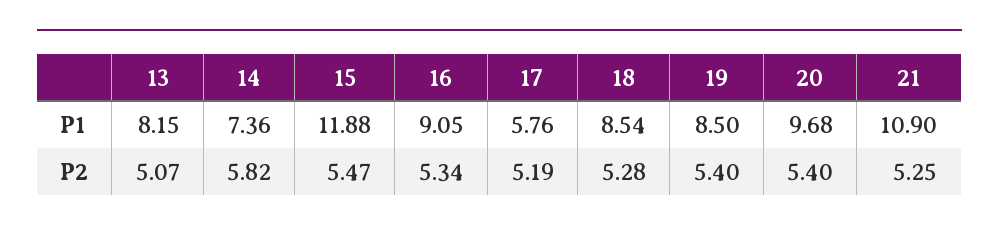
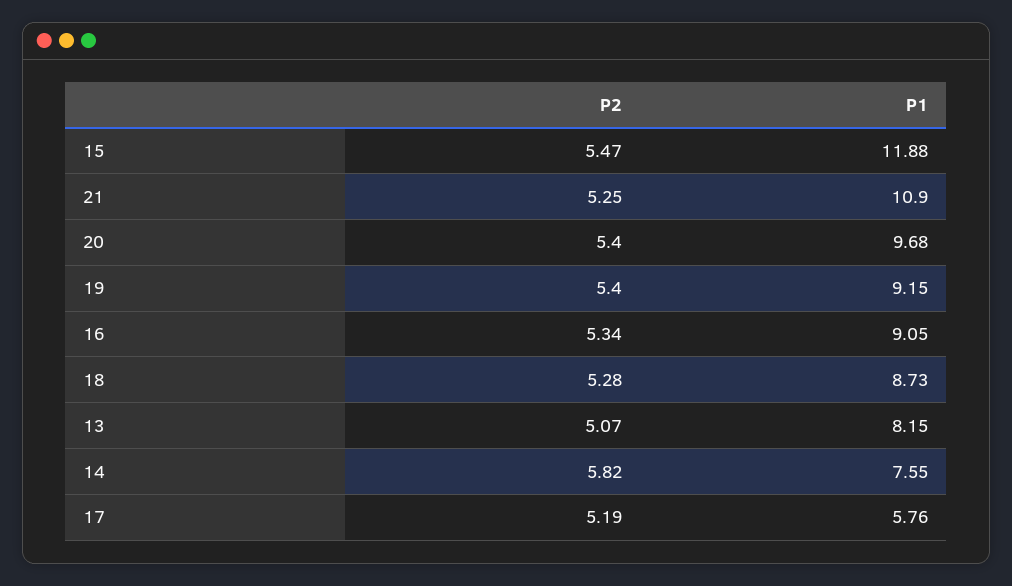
14, P1: 7.36 -> 7.55
18, P1: 8.54 -> 8.73
19, P1: 8.5 -> 9.15

